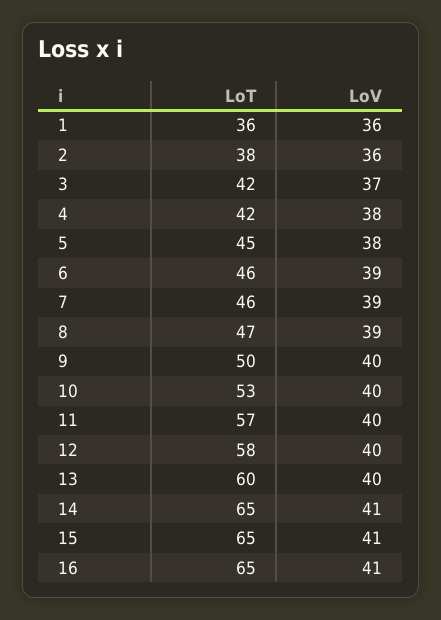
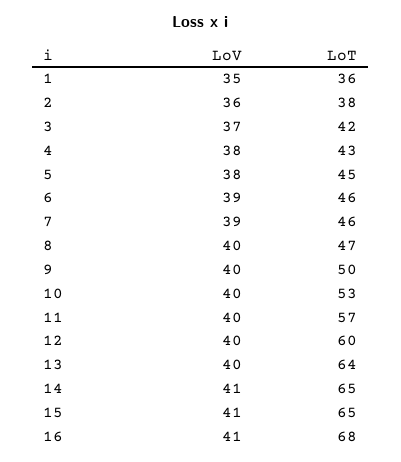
LoV, 1: 36 -> 35
LoT, 4: 42 -> 43
LoV, 8: 39 -> 40
LoT, 12: 58 -> 60
LoT, 13: 60 -> 64
LoT, 16: 65 -> 68

